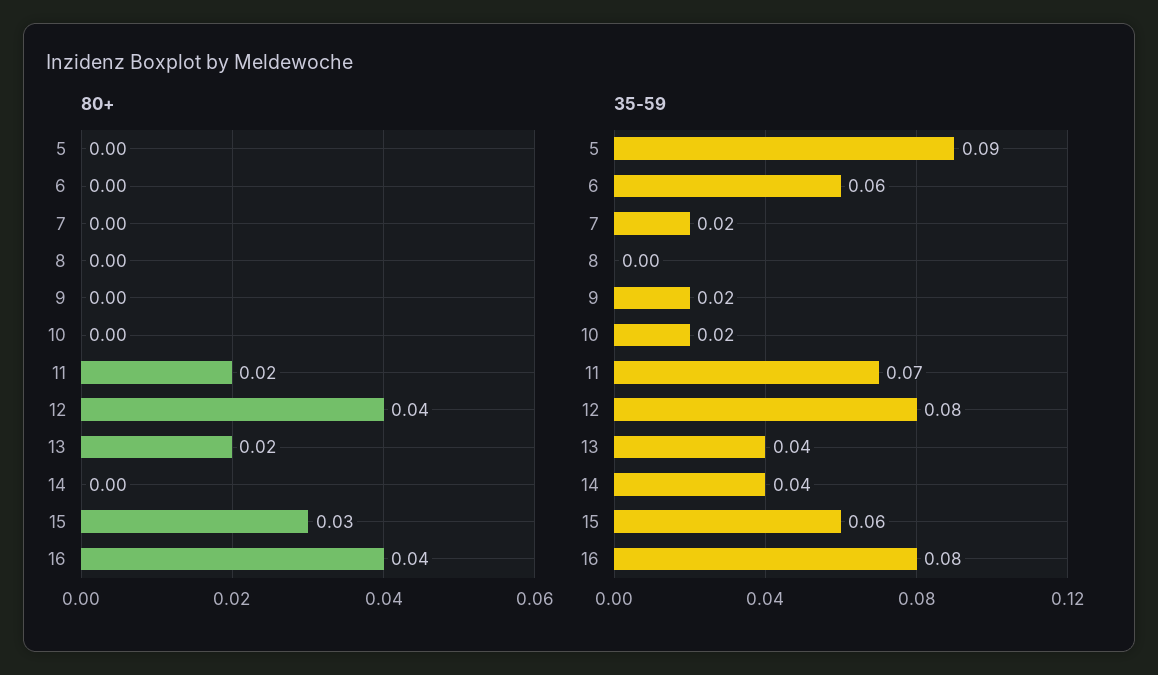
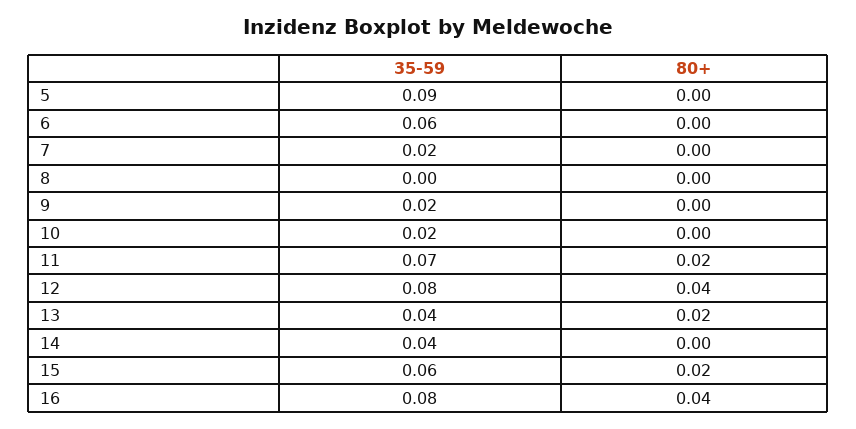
80+, 15: 0.03 -> 0.02

